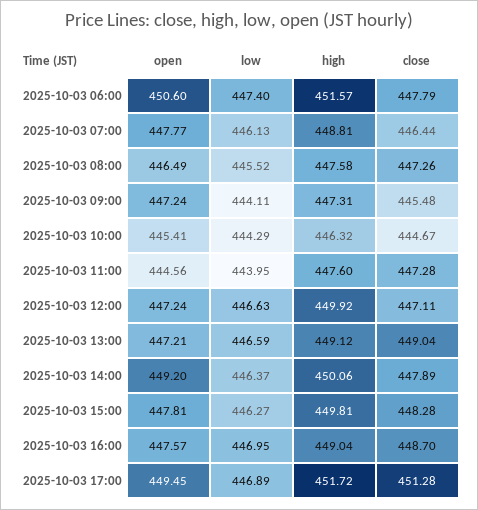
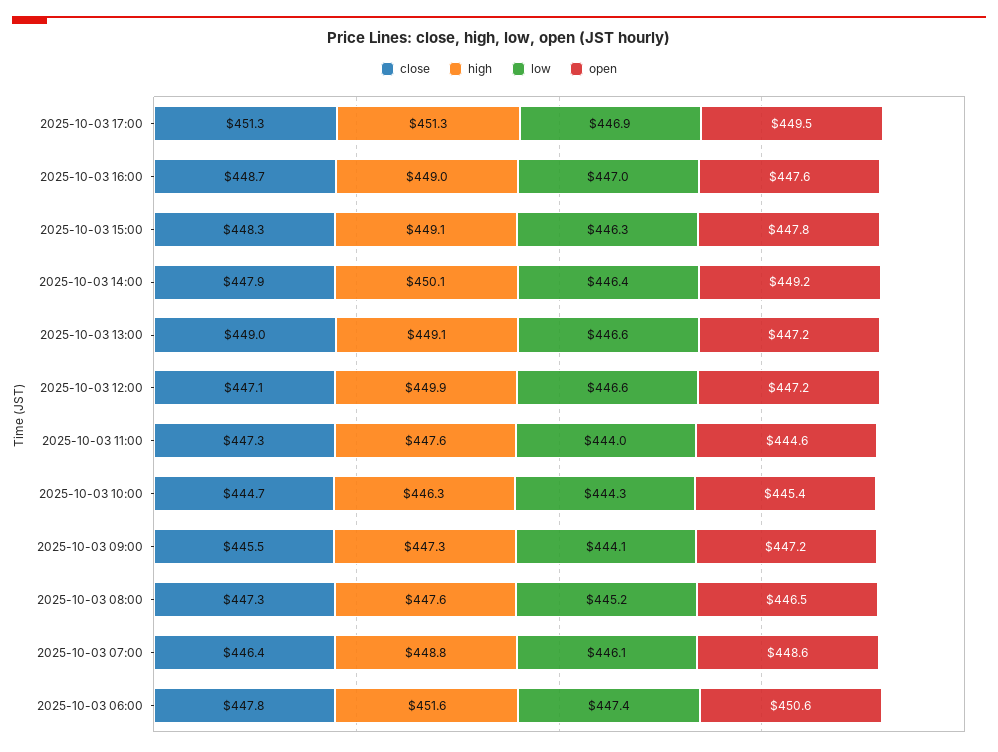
open, 2025-10-03 07:00: 447.77 -> 448.6
low, 2025-10-03 08:00: 445.52 -> 445.2
high, 2025-10-03 15:00: 449.81 -> 449.1
high, 2025-10-03 17:00: 451.72 -> 451.3

